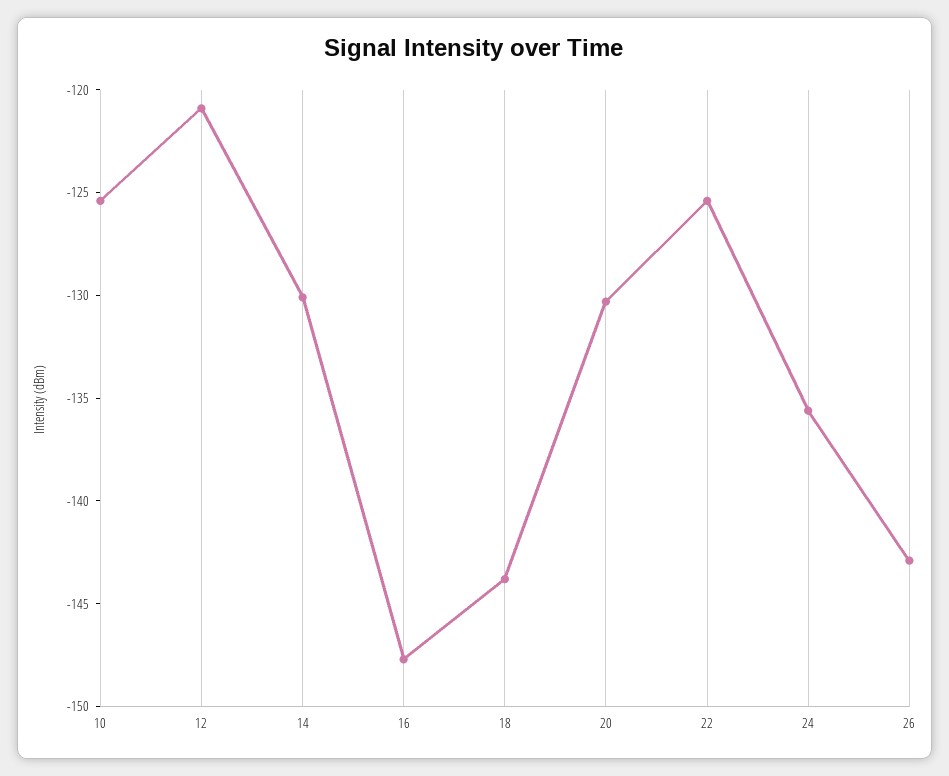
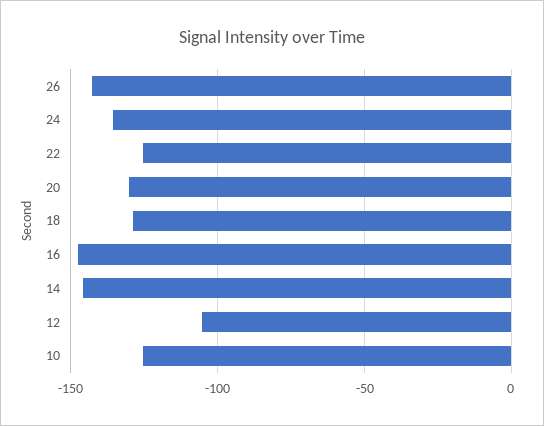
12: -121 -> -105
14: -130 -> -145
18: -144 -> -130

